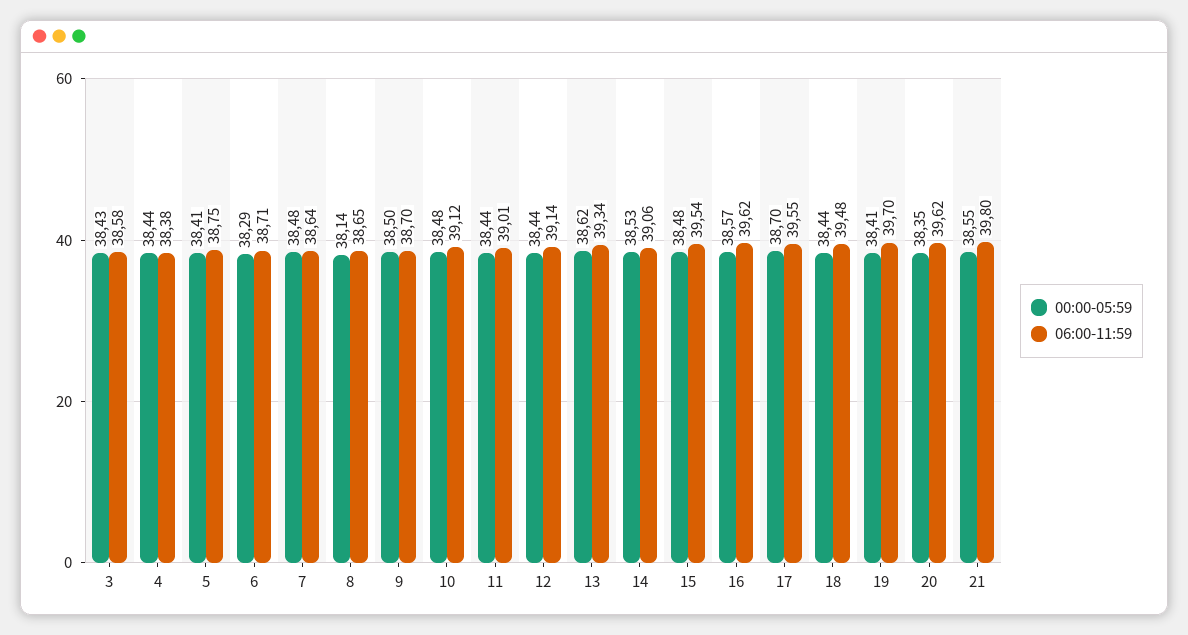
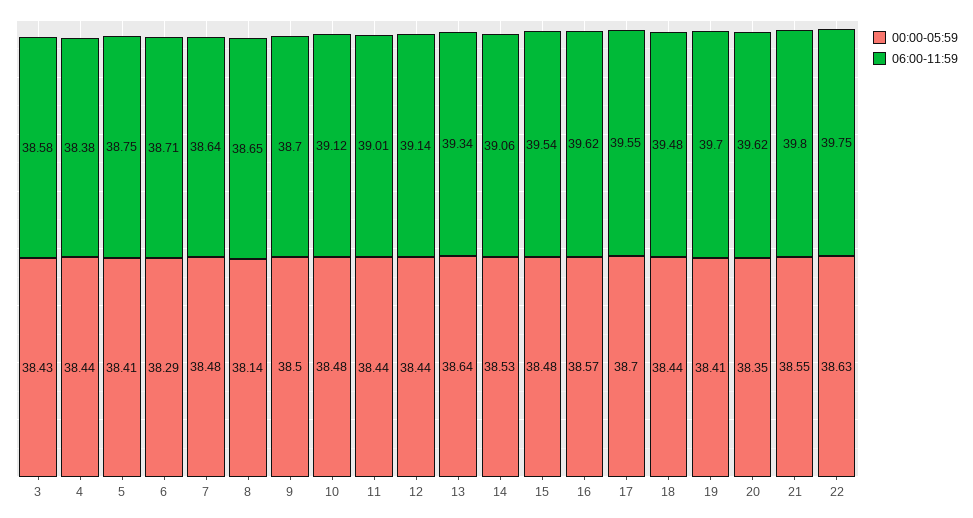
00:00-05:59, 13: 38.62 -> 38.64
00:00-05:59, 22: none -> 38.63
06:00-11:59, 22: none -> 39.75

